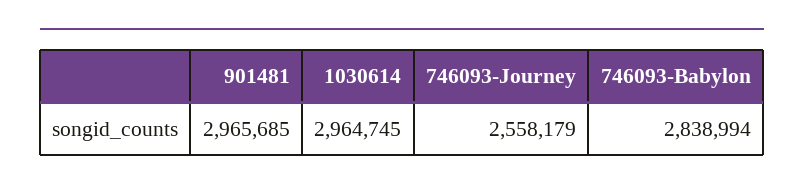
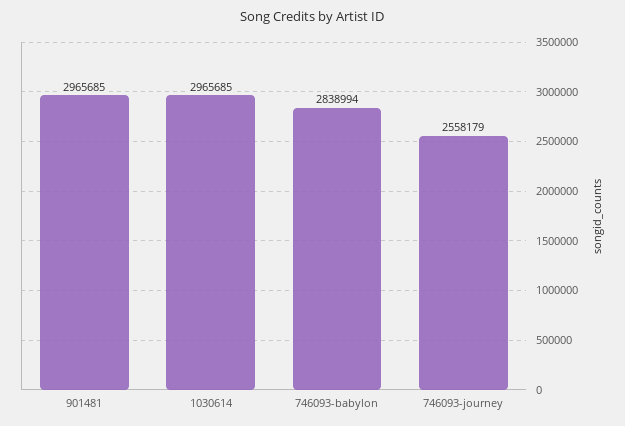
1030614: 2964745 -> 2965685

